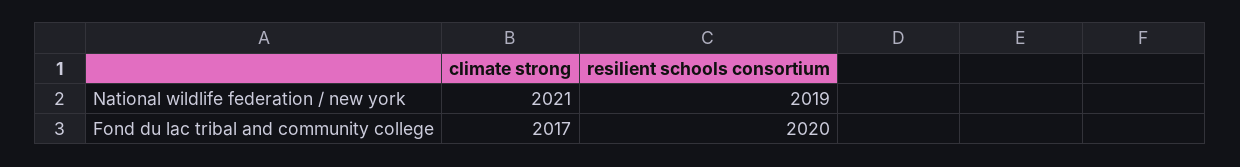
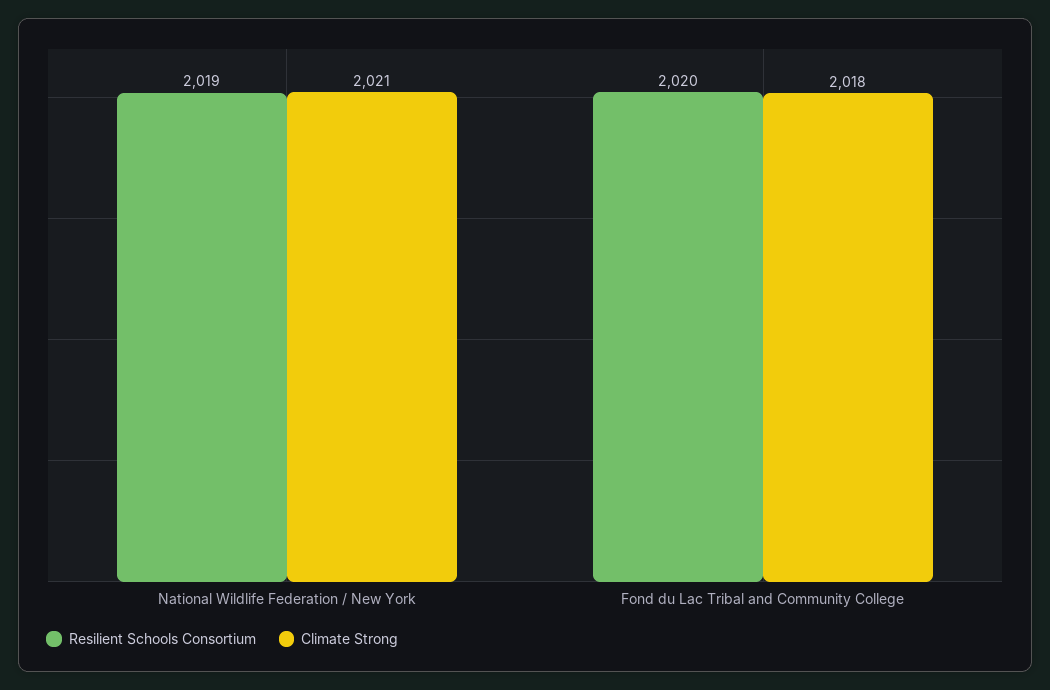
climate strong, Fond du lac tribal and community college: 2017 -> 2018

